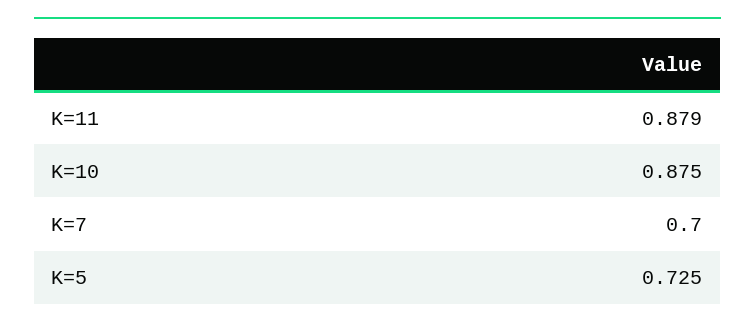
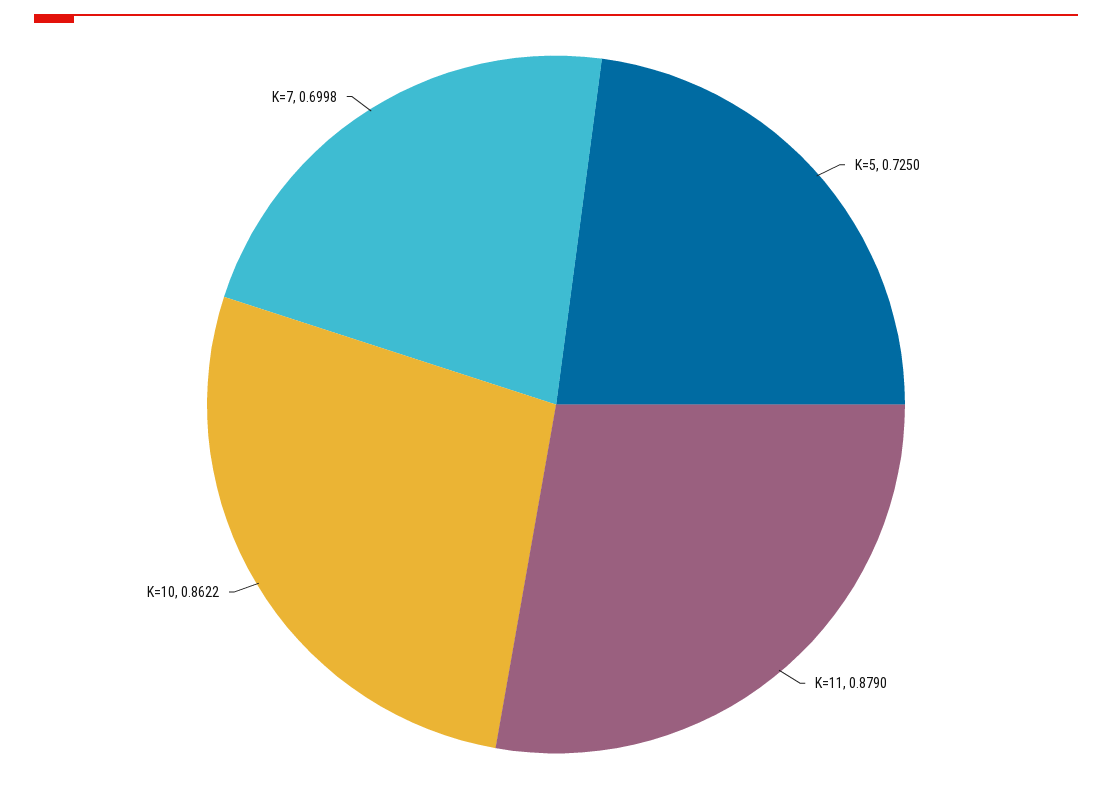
K=10: 0.875 -> 0.8622
K=7: 0.7 -> 0.6998

